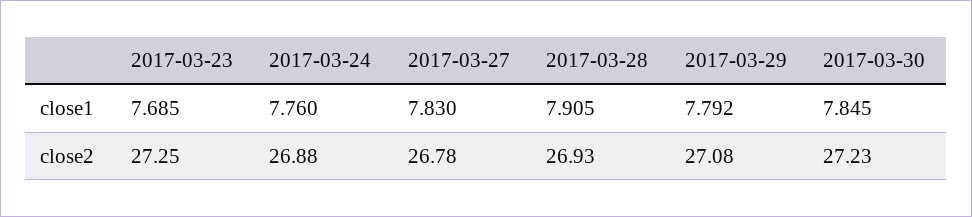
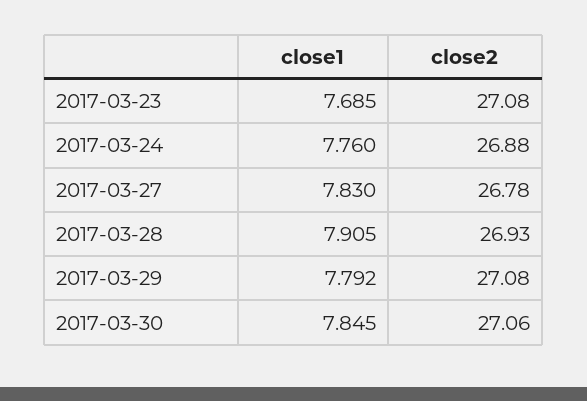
2017-03-23, close2: 27.25 -> 27.08
2017-03-30, close2: 27.23 -> 27.06

